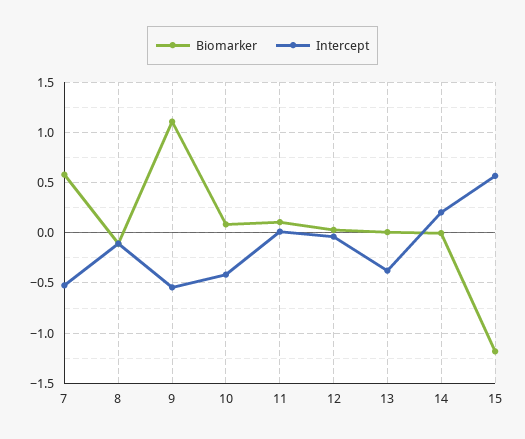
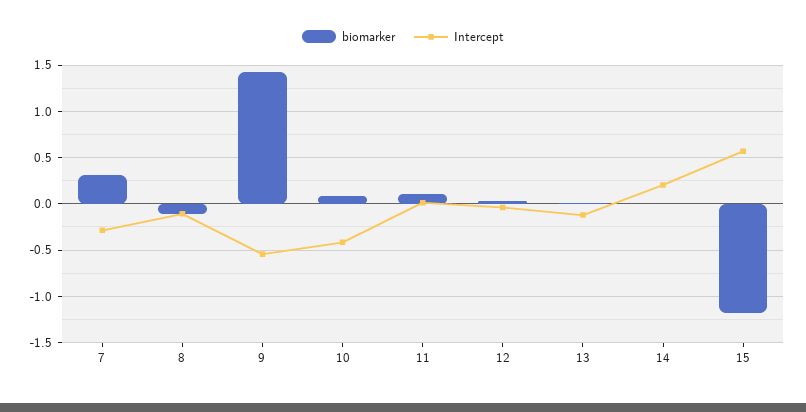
Biomarker, 7: 0.6 -> 0.3
Intercept, 7: -0.5 -> -0.3
Biomarker, 9: 1.1 -> 1.4
Intercept, 13: -0.4 -> -0.1

